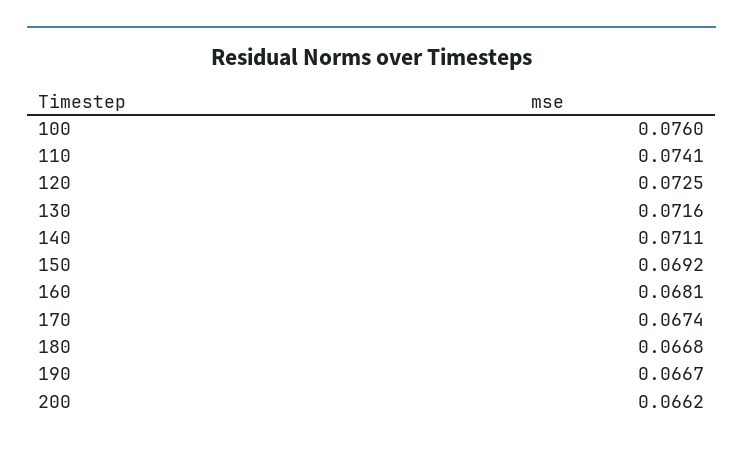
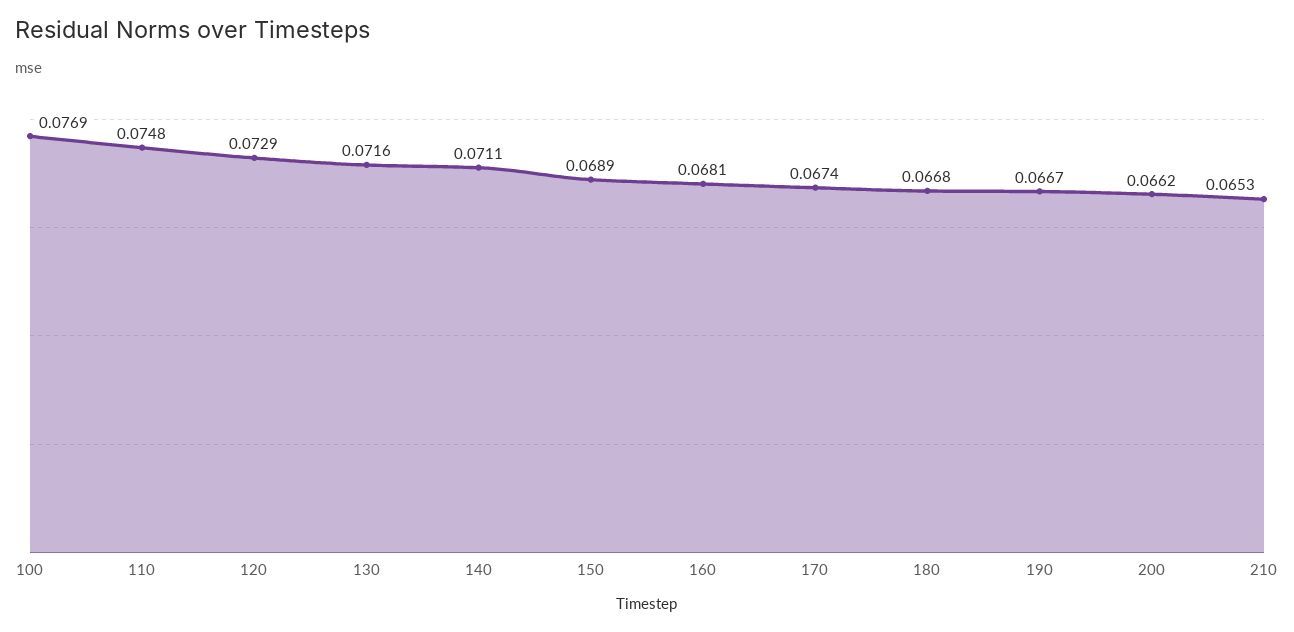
100: 0.076 -> 0.0769
110: 0.0741 -> 0.0748
120: 0.0725 -> 0.0729
150: 0.0692 -> 0.0689
210: none -> 0.0653

